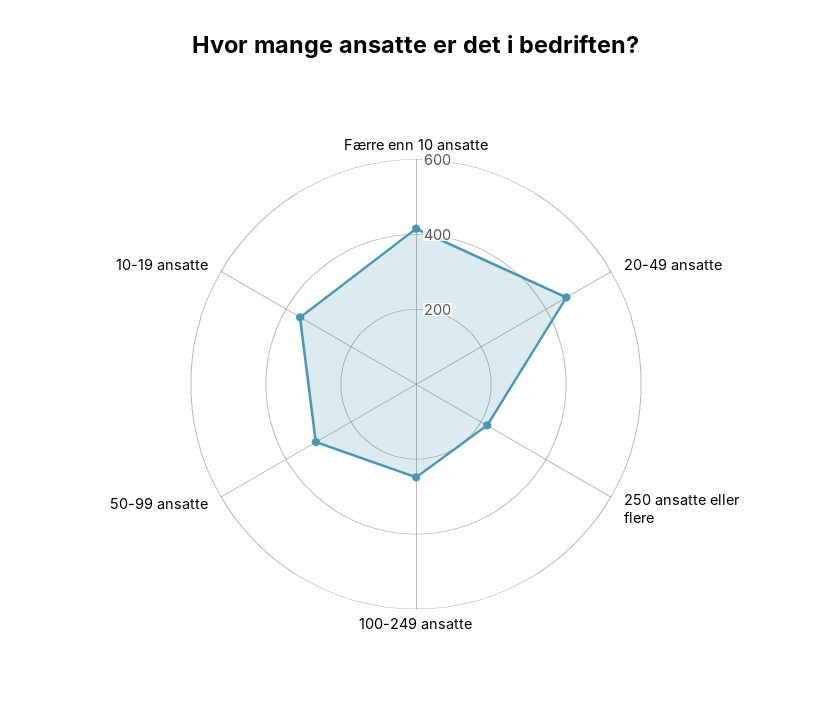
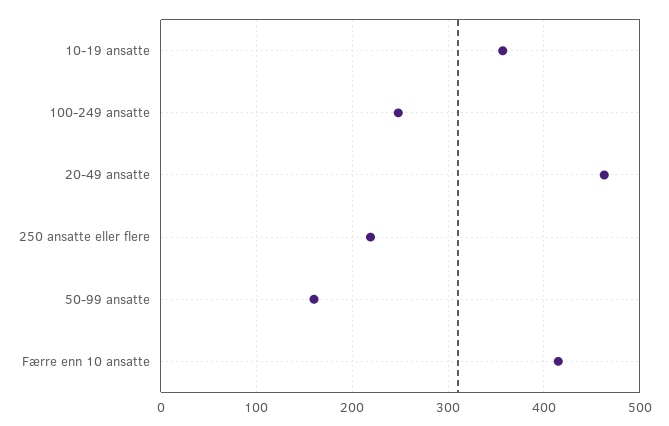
50-99 ansatte: 300 -> 160

